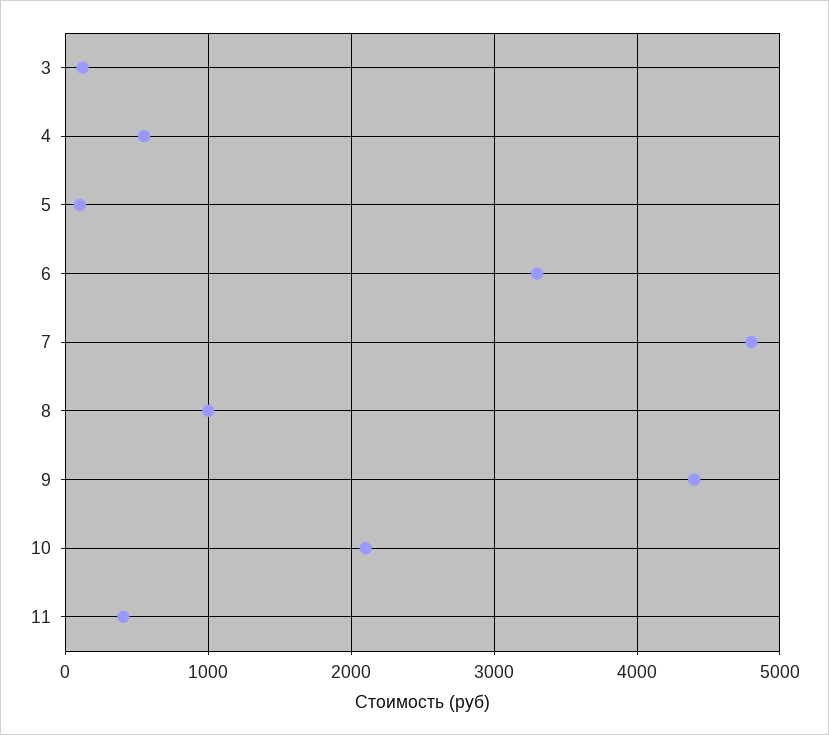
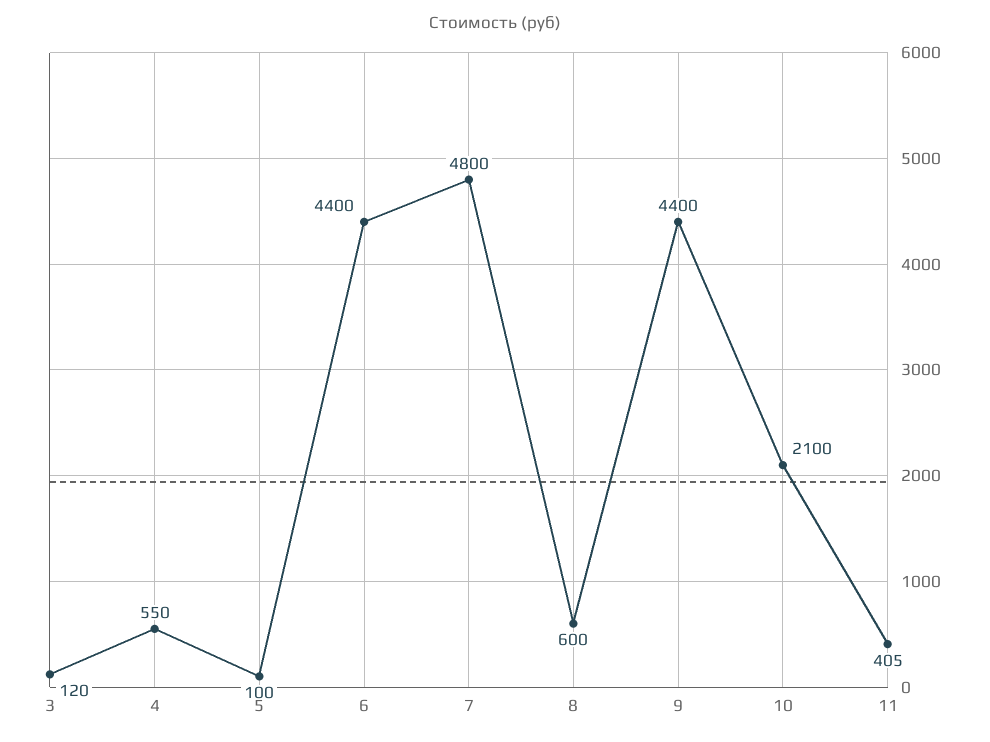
6: 3300 -> 4400
8: 1000 -> 600

